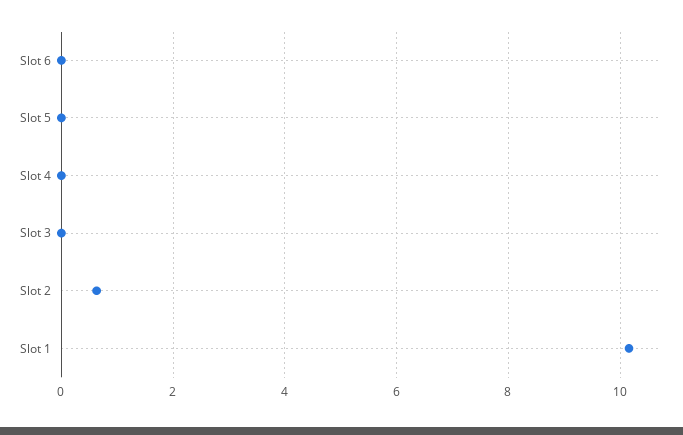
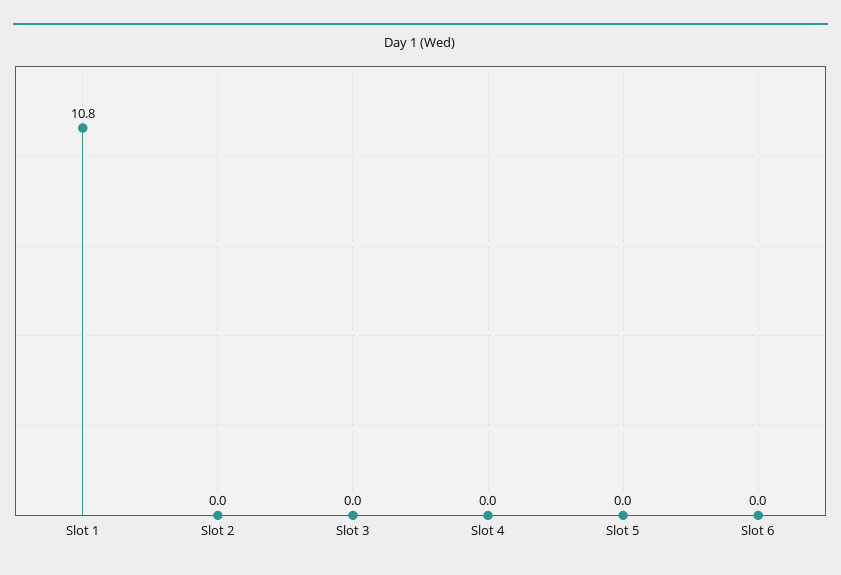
Slot 2: 0.6 -> 0
Slot 1: 10.2 -> 10.8

